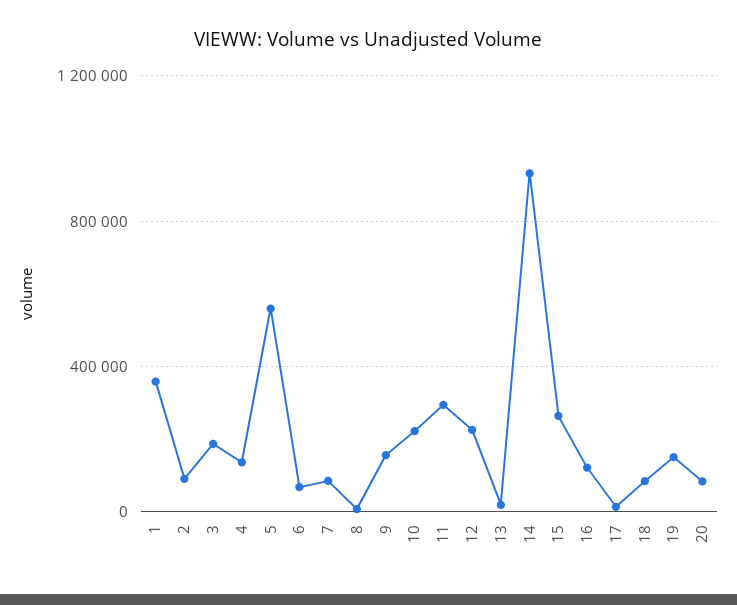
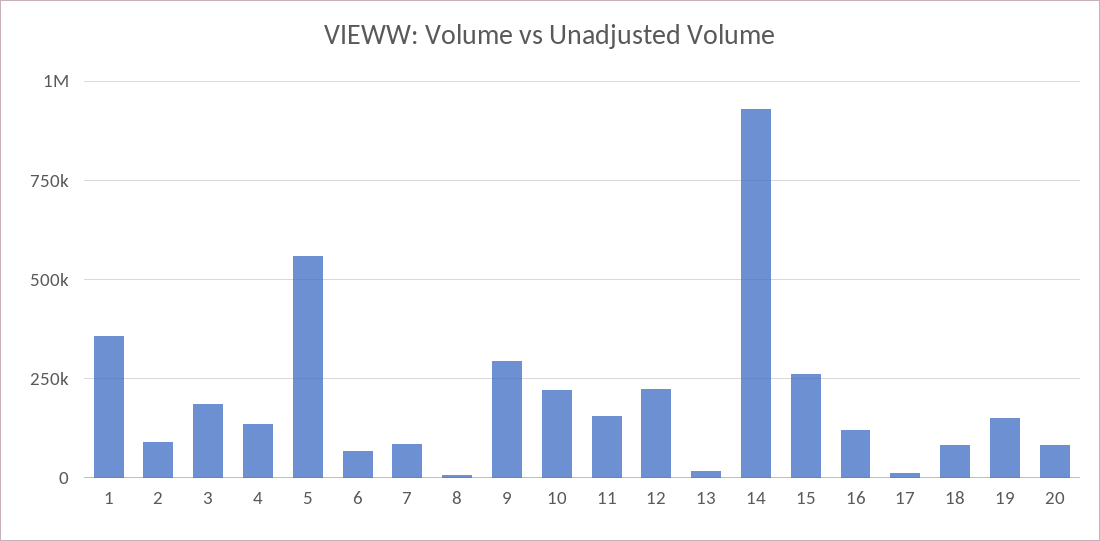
9: 150000 -> 300000
11: 300000 -> 150000

